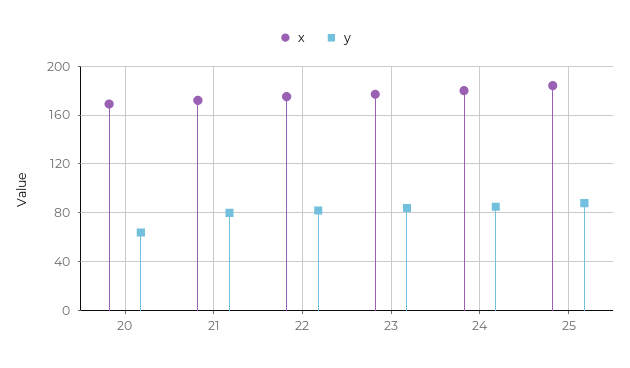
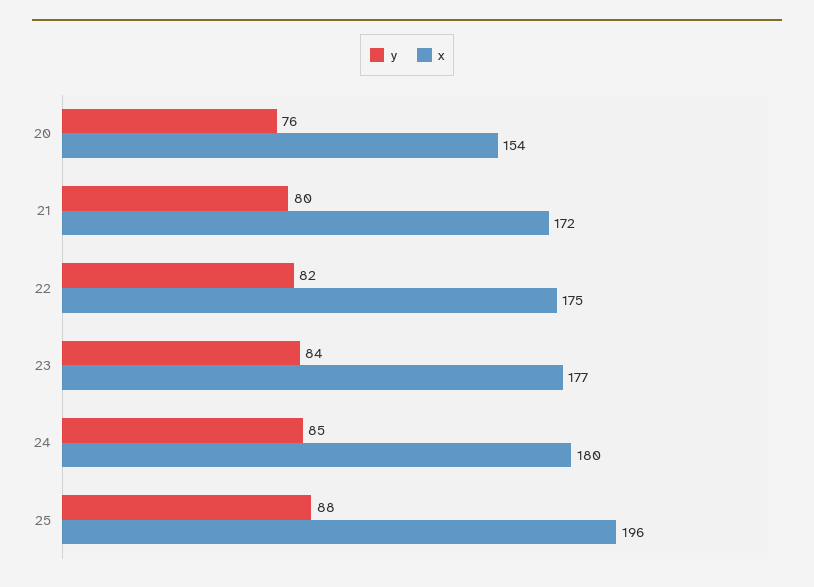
x, 20: 170 -> 154
y, 20: 65 -> 76
x, 25: 185 -> 196

